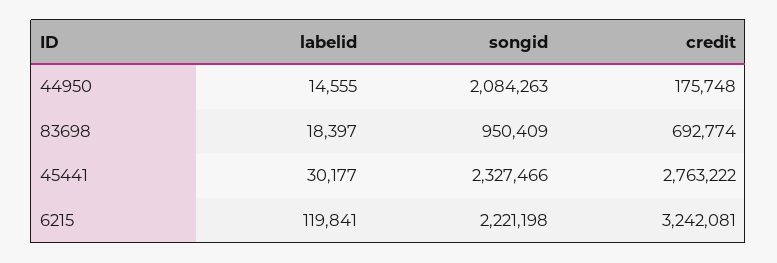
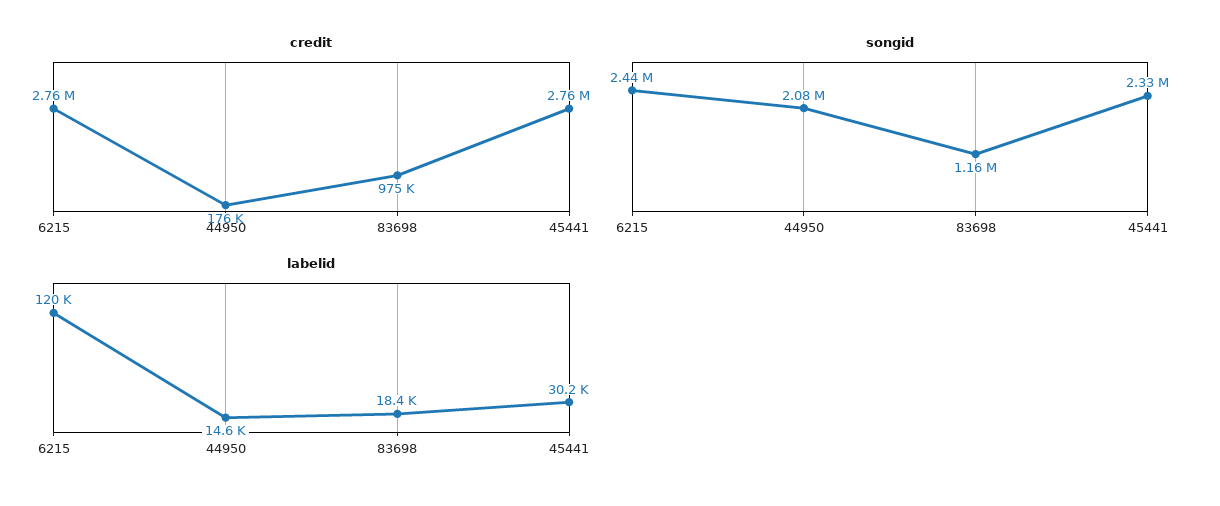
songid, 83698: 950409 -> 1160000
credit, 83698: 692774 -> 975000
songid, 6215: 2221198 -> 2440000
credit, 6215: 3242081 -> 2760000

